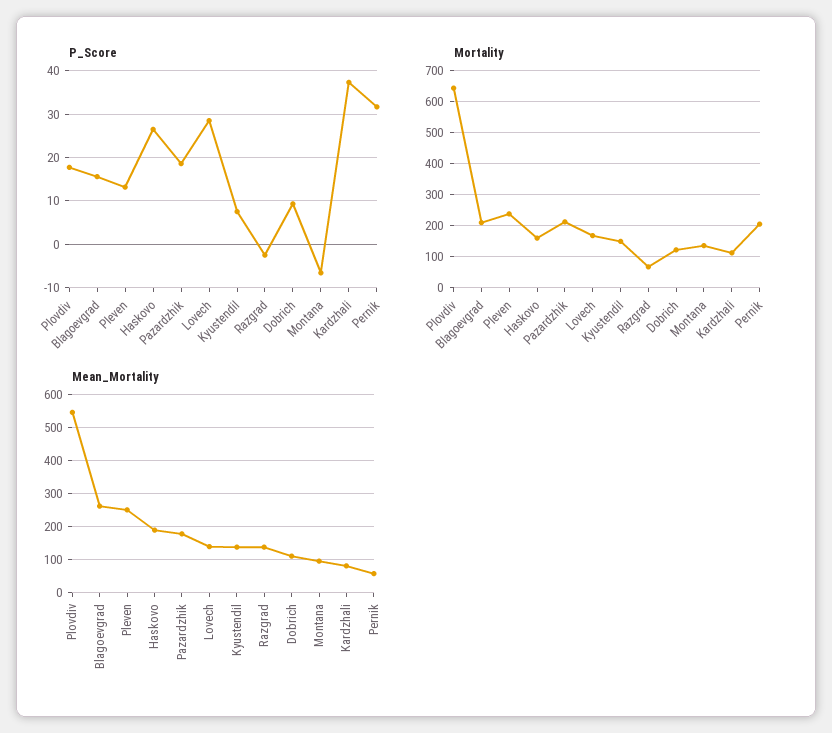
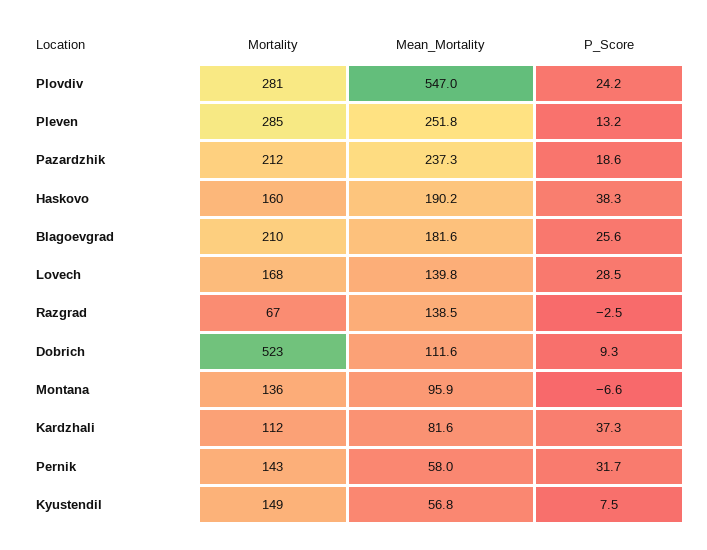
P_Score, Plovdiv: 18 -> 24.2
P_Score, Blagoevgrad: 16 -> 25.6
P_Score, Haskovo: 26 -> 38.3
Mortality, Plovdiv: 640 -> 281
Mortality, Pleven: 240 -> 285
Mortality, Dobrich: 120 -> 523
Mortality, Pernik: 200 -> 143
Mean_Mortality, Blagoevgrad: 260 -> 181.6
Mean_Mortality, Pazardzhik: 180 -> 237.3
Mean_Mortality, Kyustendil: 140 -> 56.8

